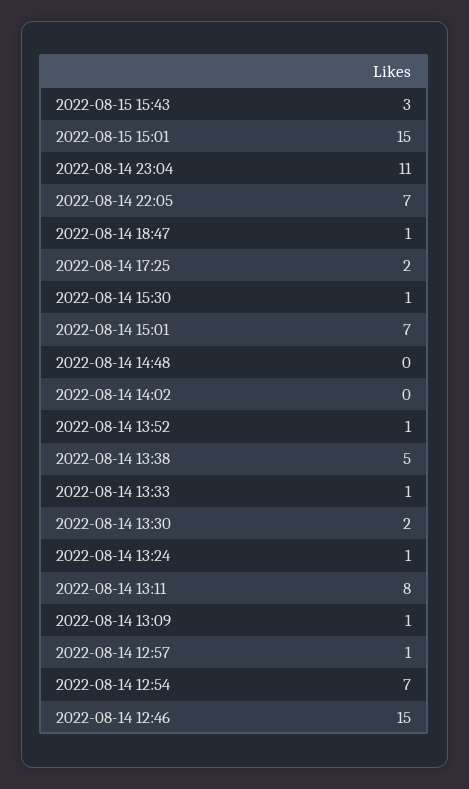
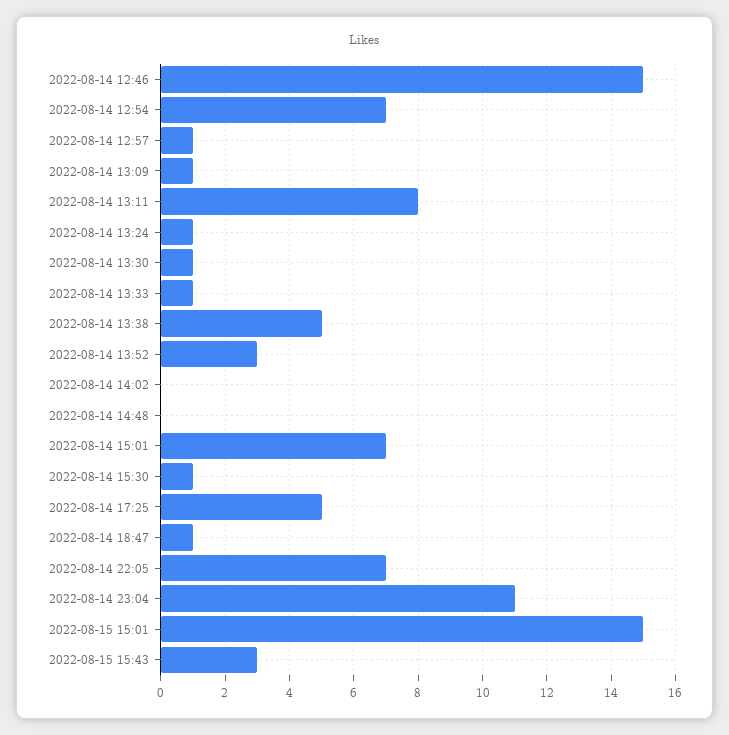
2022-08-14 17:25: 2 -> 5
2022-08-14 13:52: 1 -> 3
2022-08-14 13:30: 2 -> 1

